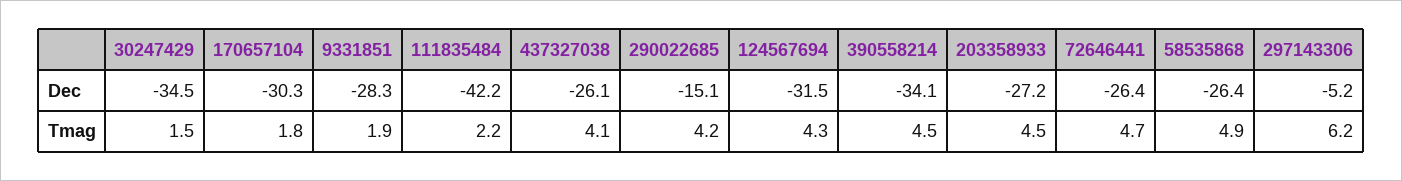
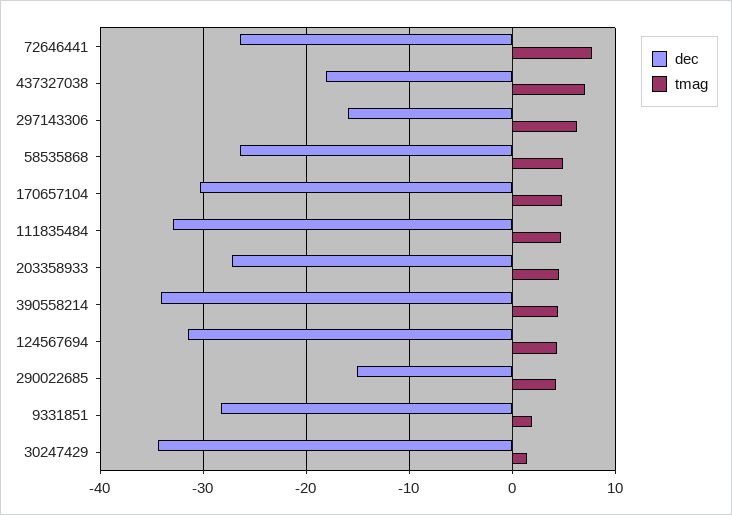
Dec, 111835484: -42.2 -> -33
Dec, 437327038: -26.1 -> -18
Dec, 297143306: -5.2 -> -16
Tmag, 170657104: 1.8 -> 5
Tmag, 111835484: 2.2 -> 5
Tmag, 437327038: 4.1 -> 7
Tmag, 72646441: 4.7 -> 8

